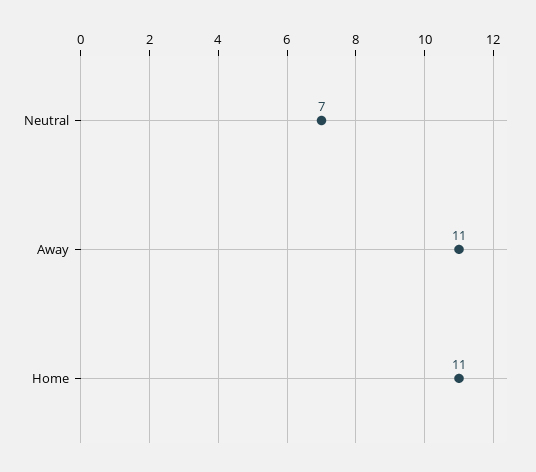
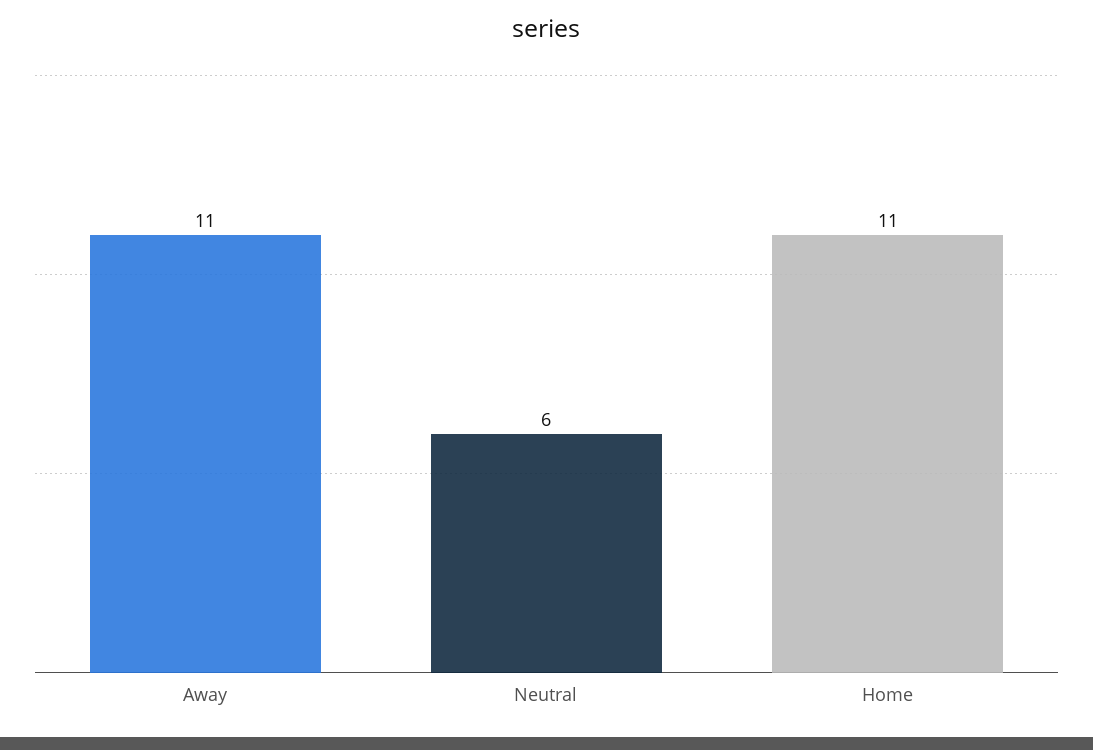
Neutral: 7 -> 6

